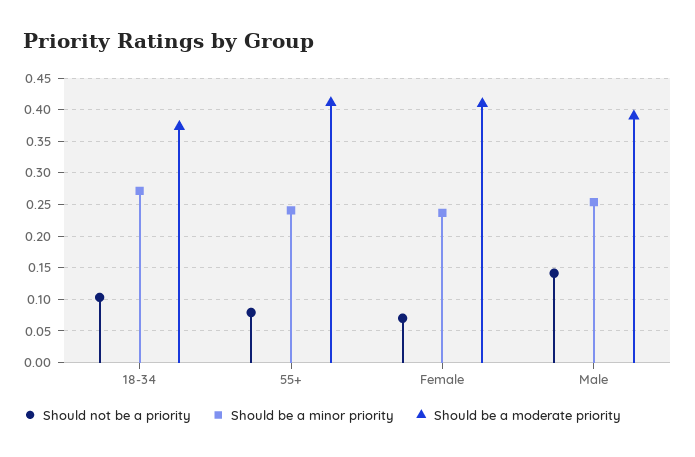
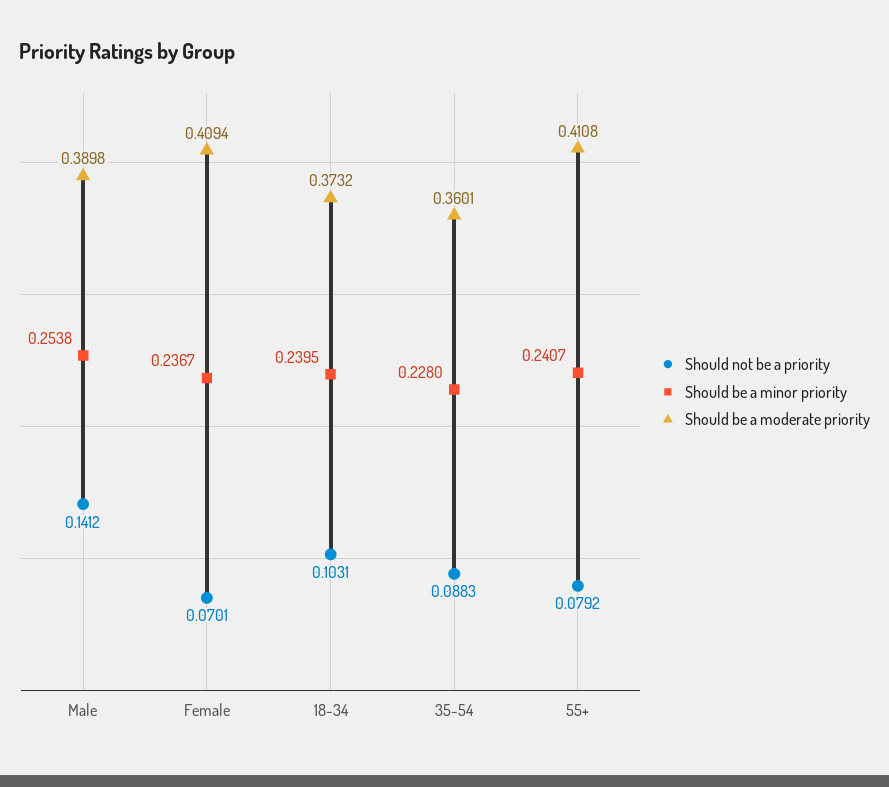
Should be a minor priority, 18-34: 0.27 -> 0.2395
Should not be a priority, 35-54: none -> 0.0883
Should be a minor priority, 35-54: none -> 0.228
Should be a moderate priority, 35-54: none -> 0.3601

